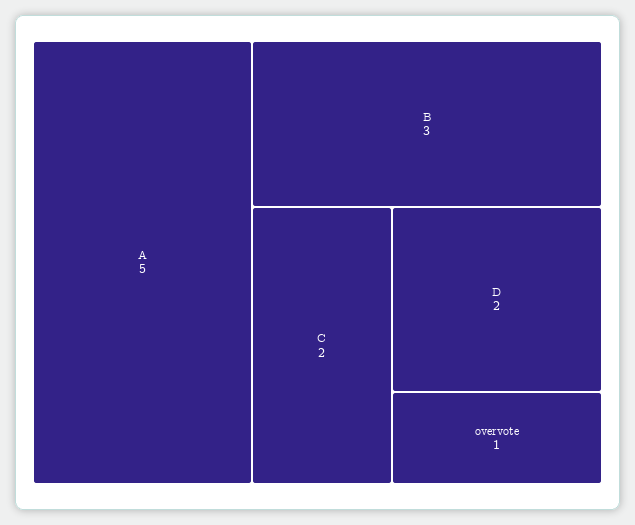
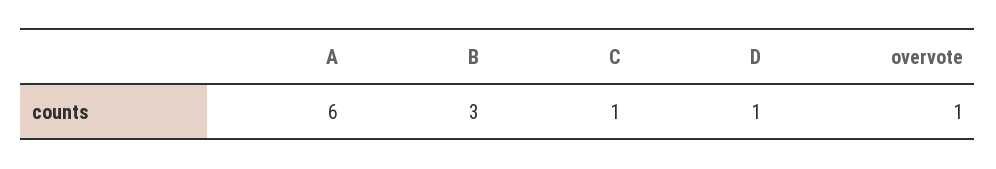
A: 5 -> 6
C: 2 -> 1
D: 2 -> 1

